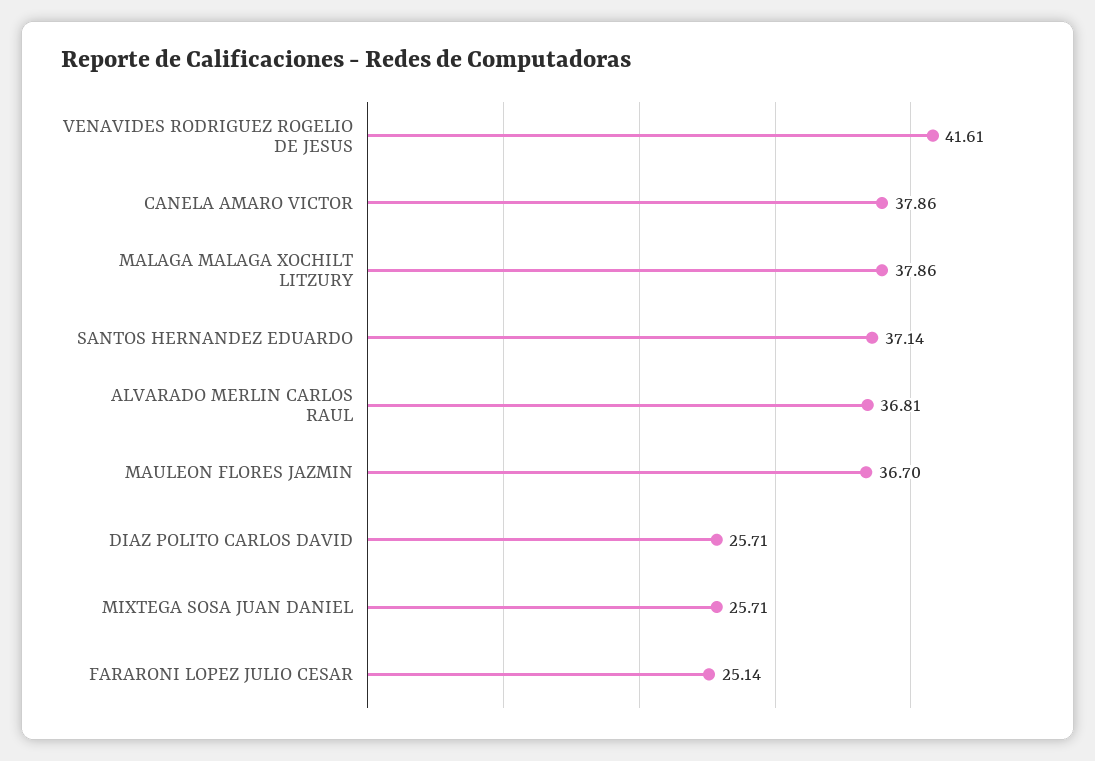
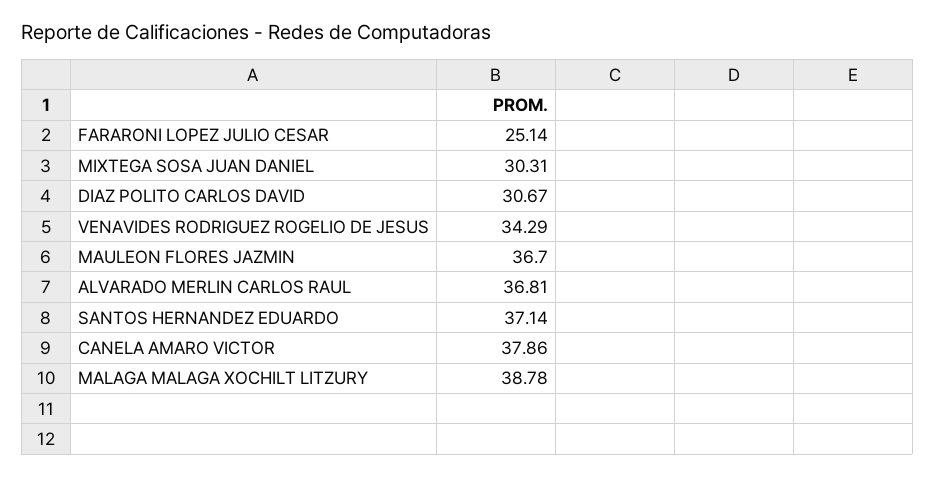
VENAVIDES RODRIGUEZ ROGELIO DE JESUS: 41.61 -> 34.29
MALAGA MALAGA XOCHILT LITZURY: 37.86 -> 38.78
DIAZ POLITO CARLOS DAVID: 25.71 -> 30.67
MIXTEGA SOSA JUAN DANIEL: 25.71 -> 30.31

